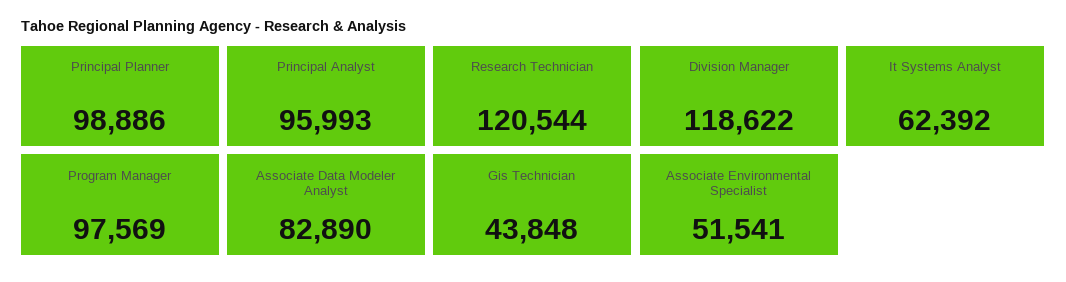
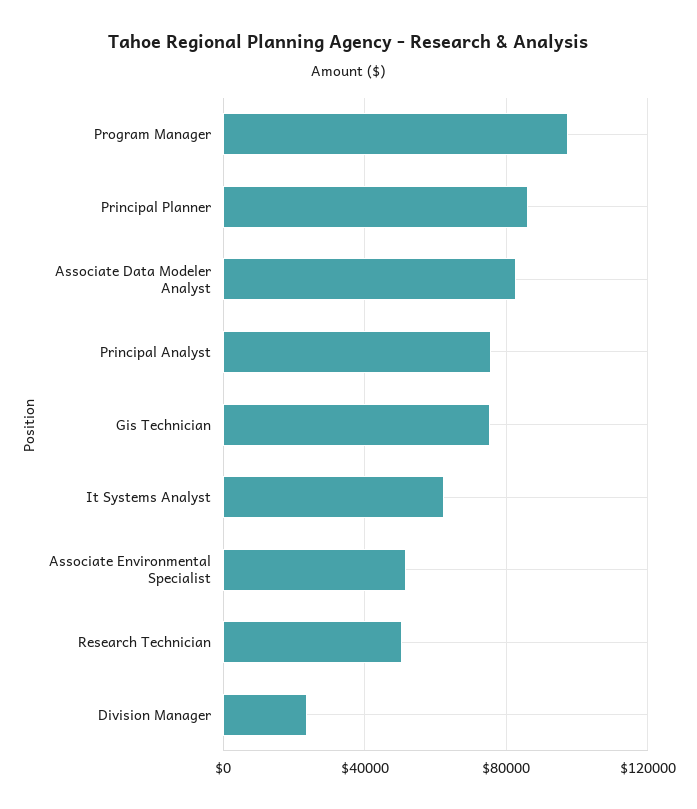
Principal Planner: 98886 -> 85000
Principal Analyst: 95993 -> 75000
Research Technician: 120544 -> 50000
Division Manager: 118622 -> 25000
Gis Technician: 43848 -> 75000

